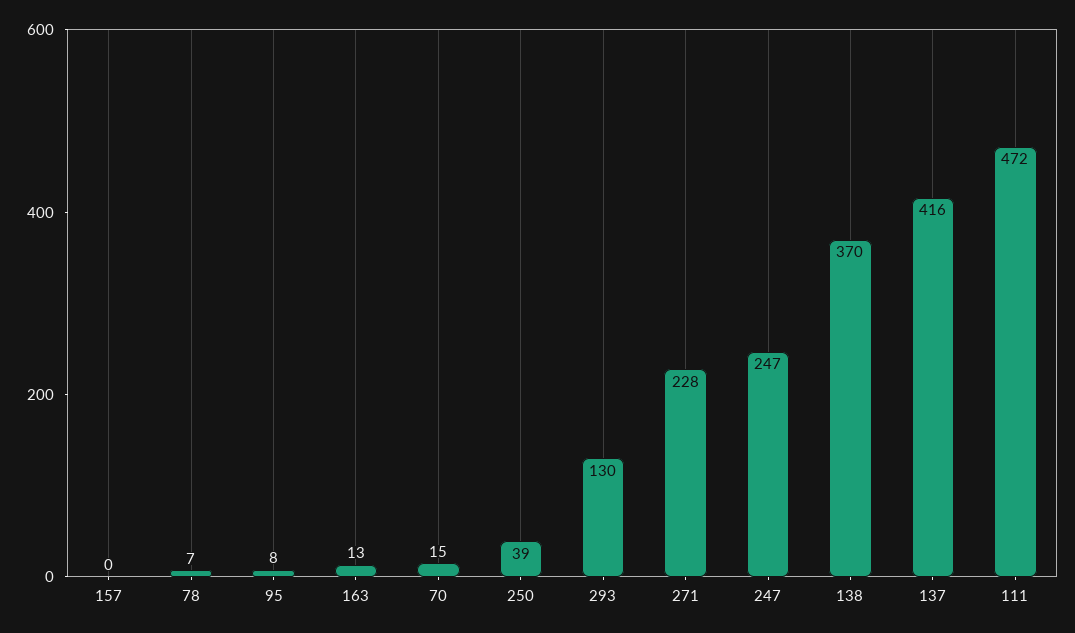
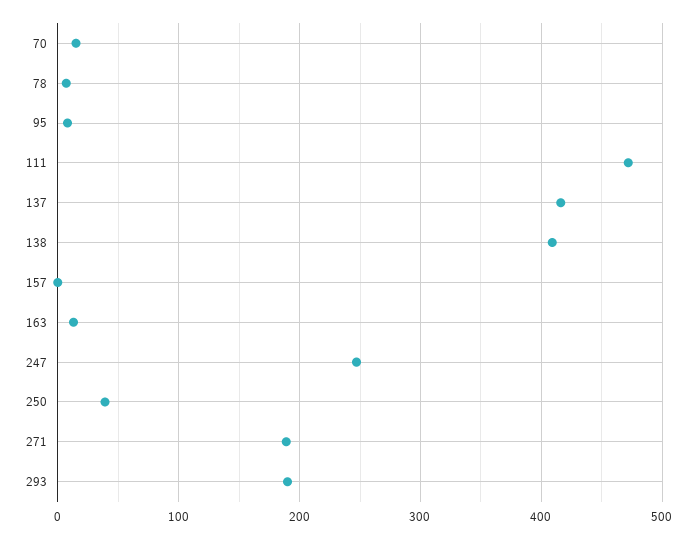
293: 130 -> 190
271: 228 -> 190
138: 370 -> 410

